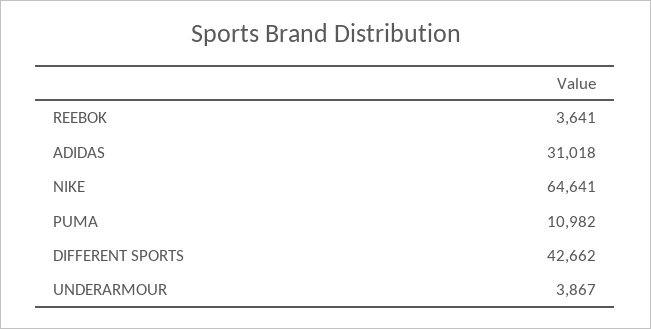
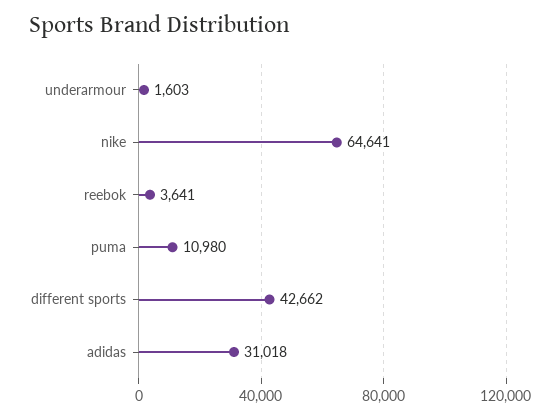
PUMA: 10982 -> 10980
UNDERARMOUR: 3867 -> 1603

